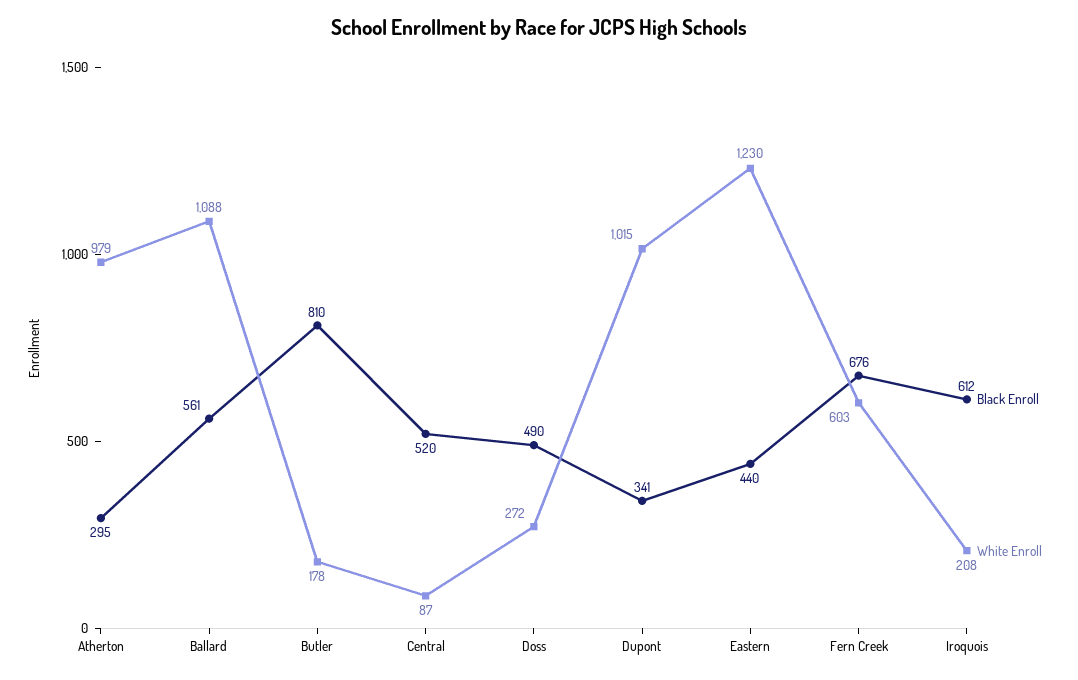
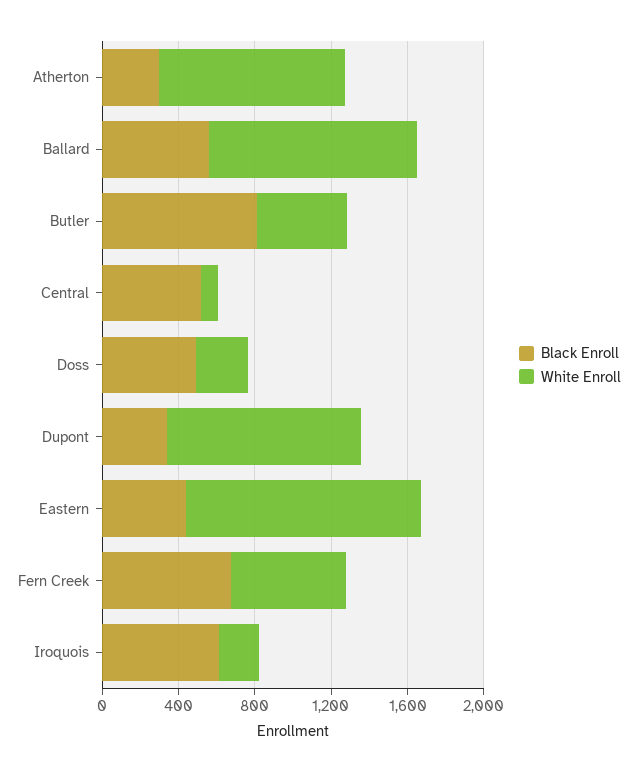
White Enroll, Butler: 178 -> 500

